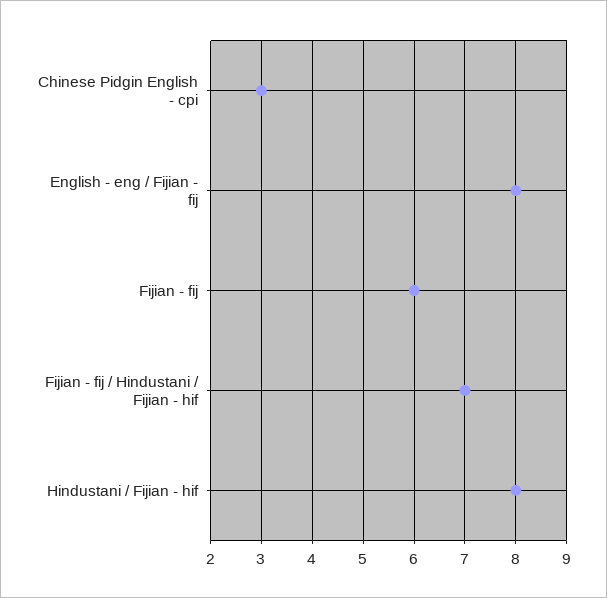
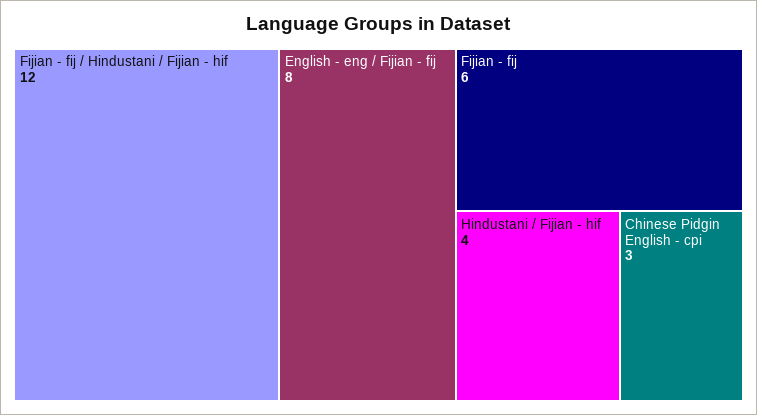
Fijian - fij / Hindustani / Fijian - hif: 7 -> 12
Hindustani / Fijian - hif: 8 -> 4

